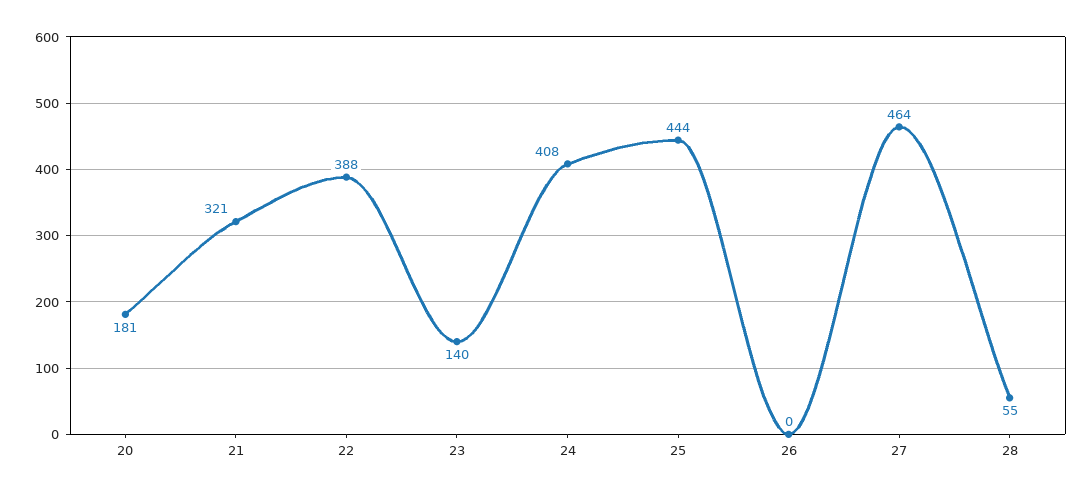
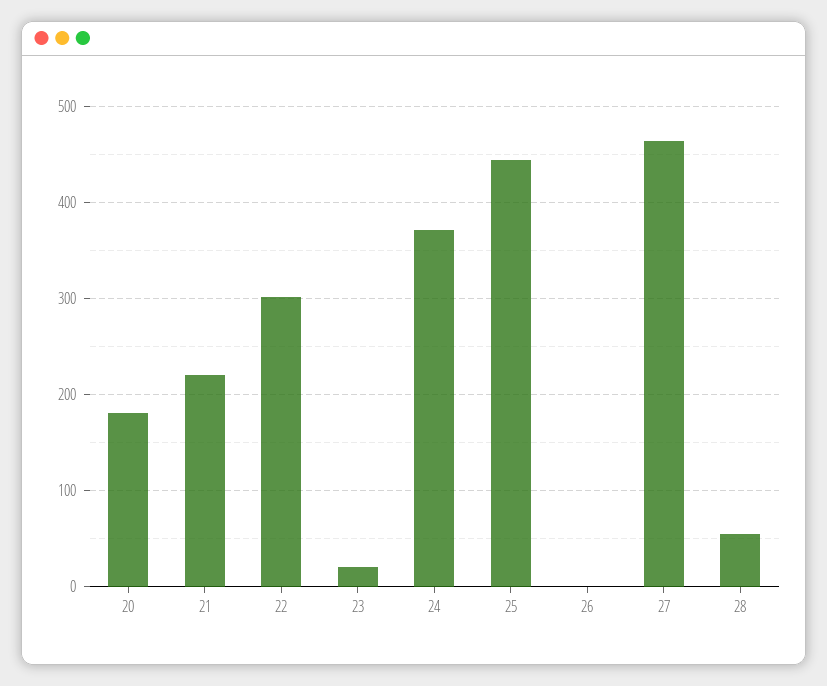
21: 321 -> 220
22: 388 -> 300
23: 140 -> 20
24: 408 -> 370

